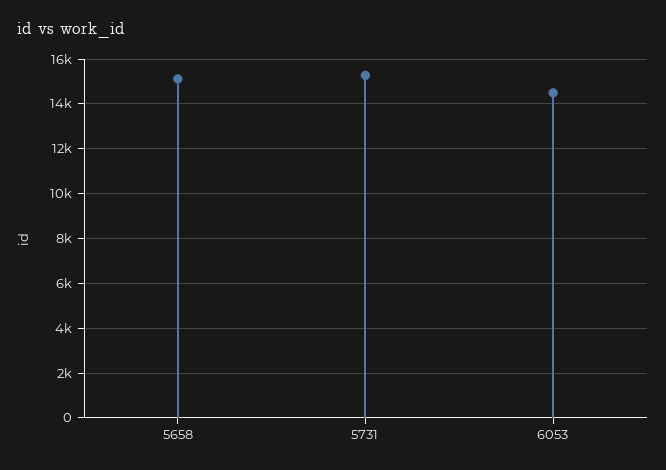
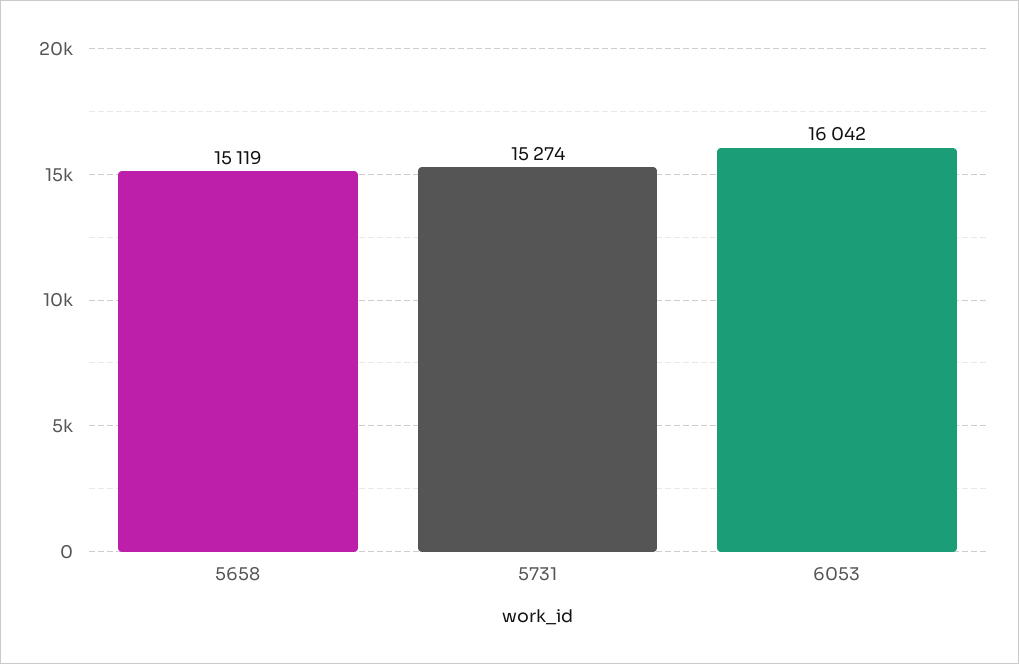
6053: 14500 -> 16042

